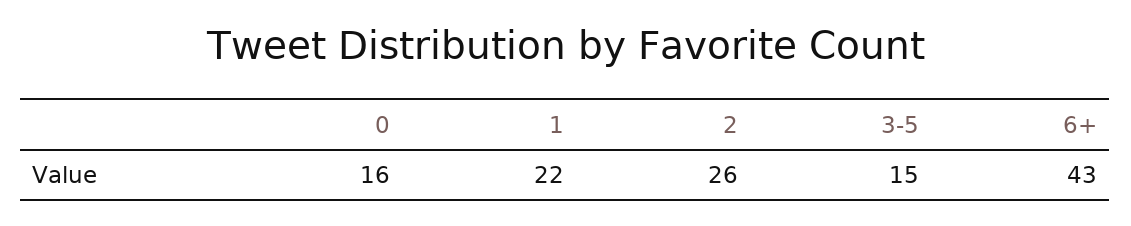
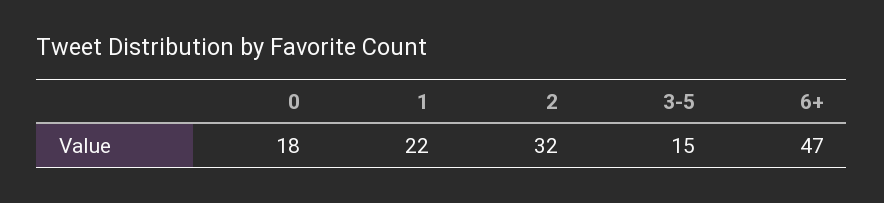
0: 16 -> 18
2: 26 -> 32
6+: 43 -> 47

